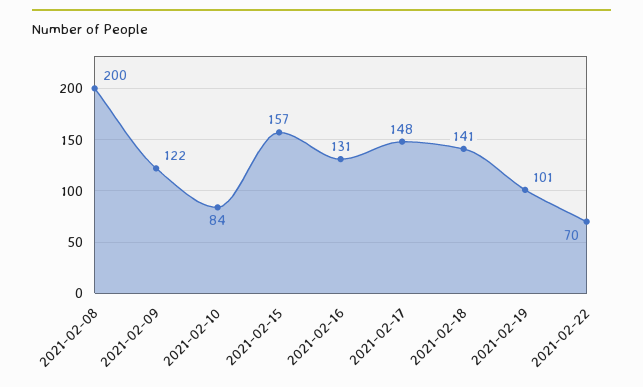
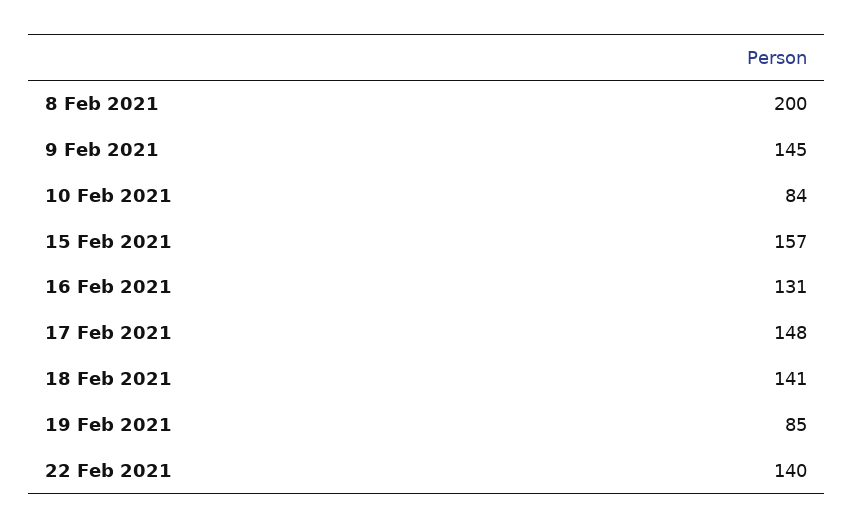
2021-02-09: 122 -> 145
2021-02-19: 101 -> 85
2021-02-22: 70 -> 140

